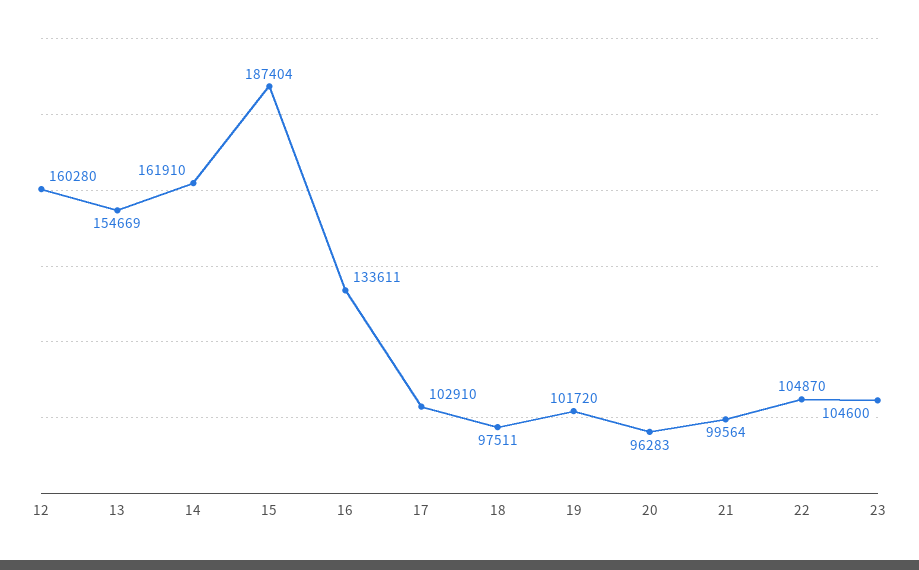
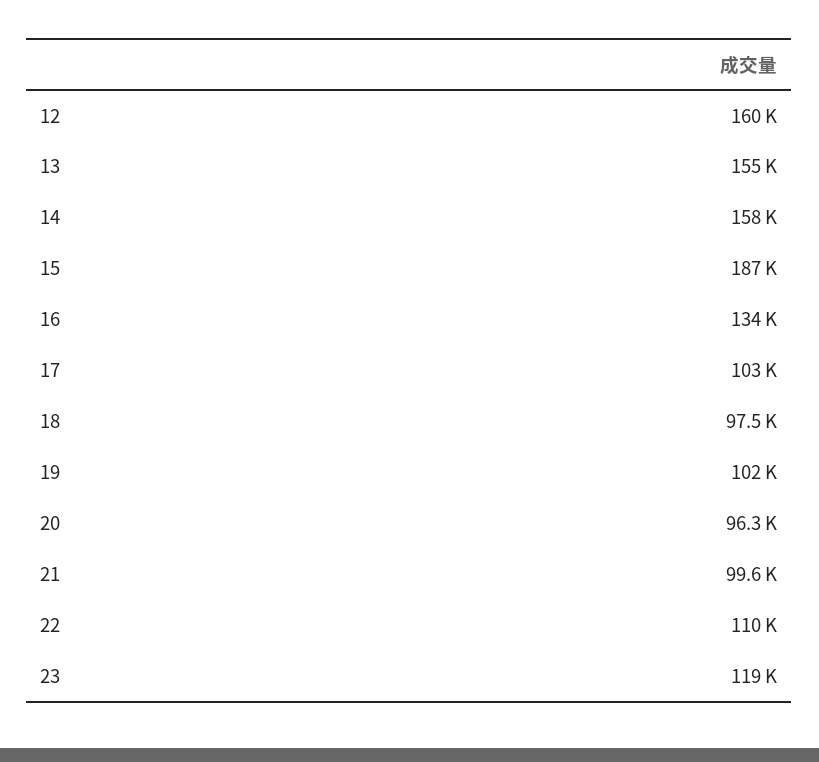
14: 161910 -> 158000
22: 104870 -> 110000
23: 104600 -> 119000

